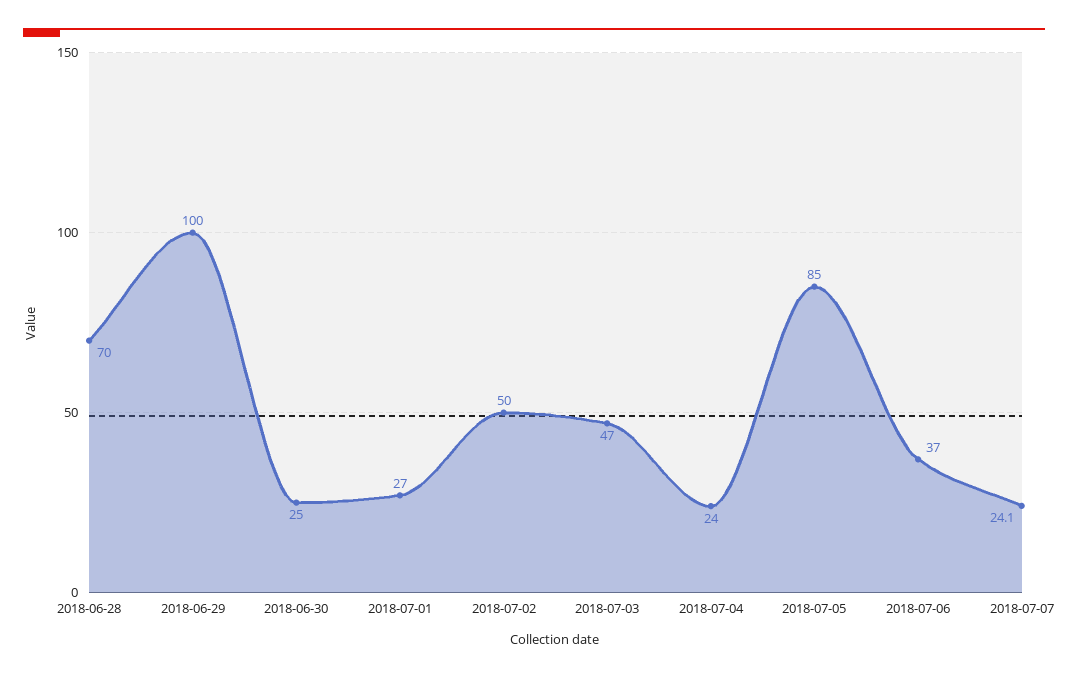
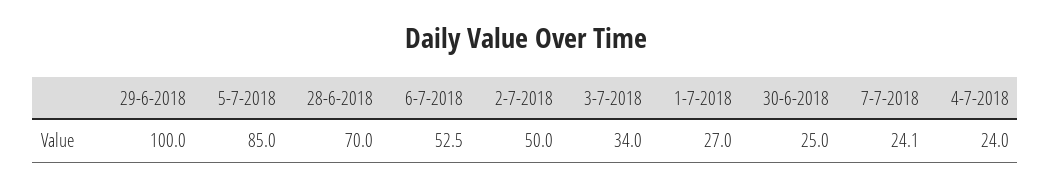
2018-07-03: 47 -> 34
2018-07-06: 37 -> 52.5

